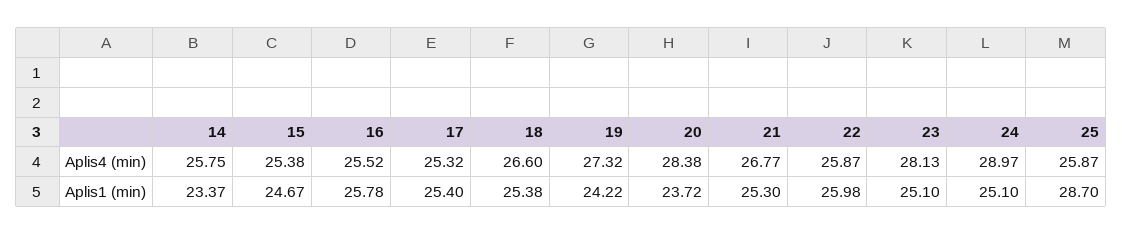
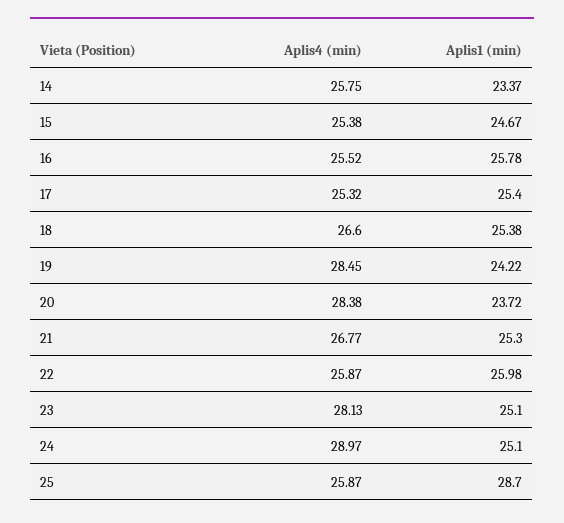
19, Aplis4 (min): 27.32 -> 28.45

